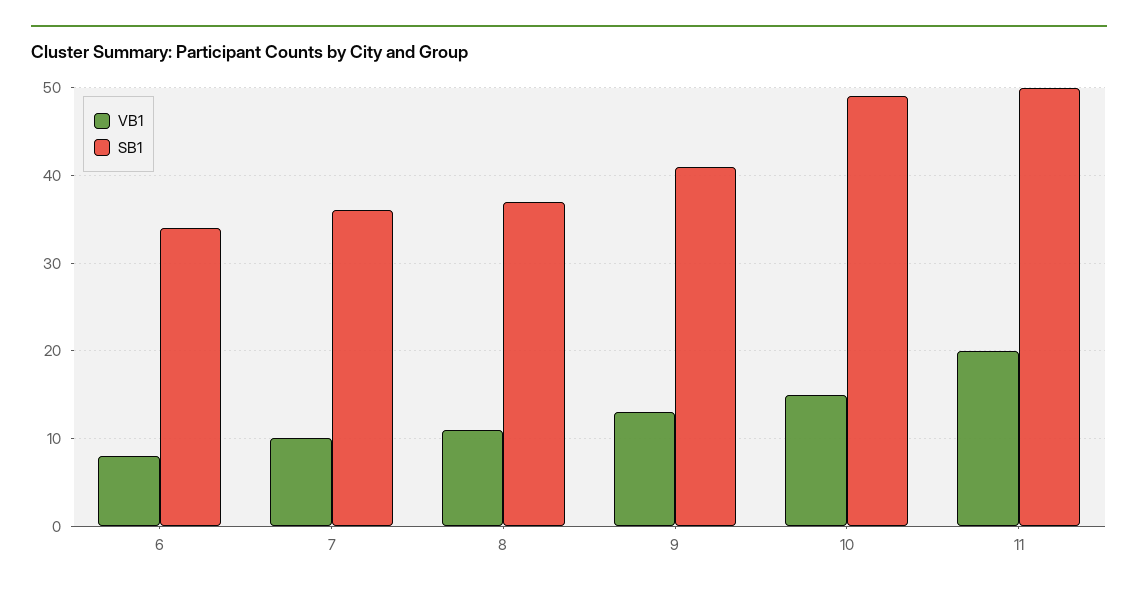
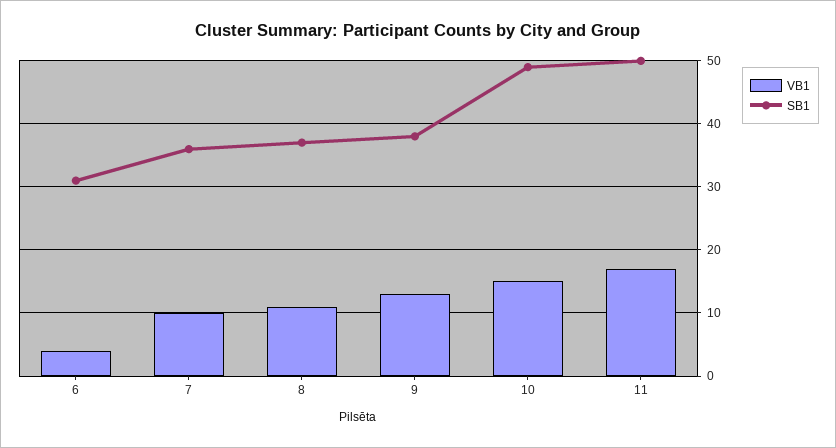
VB1, 6: 8 -> 4
SB1, 6: 34 -> 31
SB1, 9: 41 -> 38
VB1, 11: 20 -> 17

